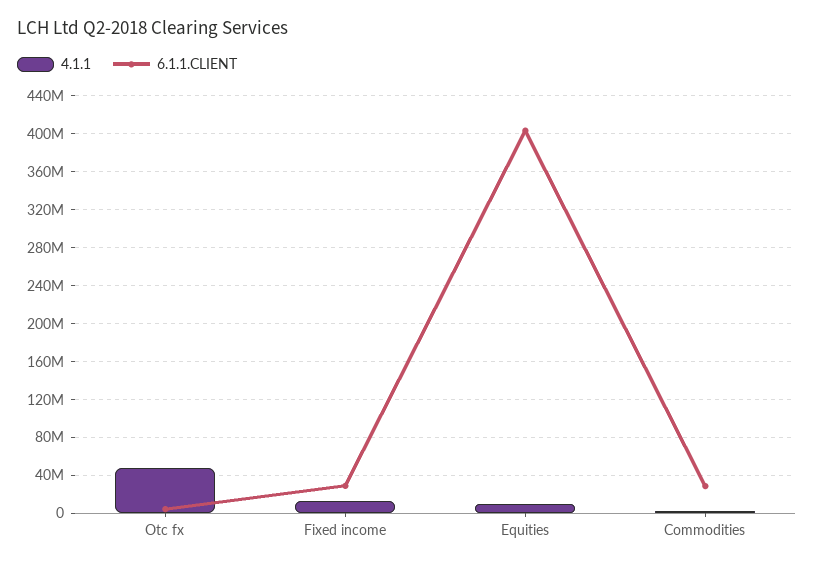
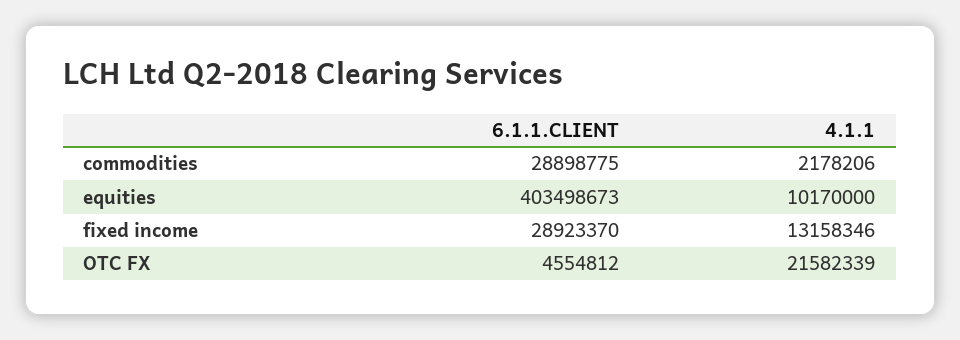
4.1.1, Otc fx: 50000000 -> 21582339

